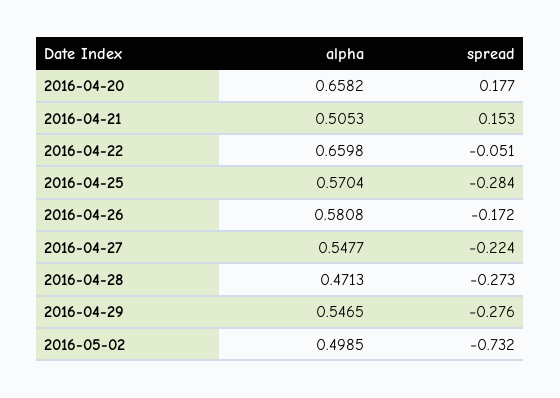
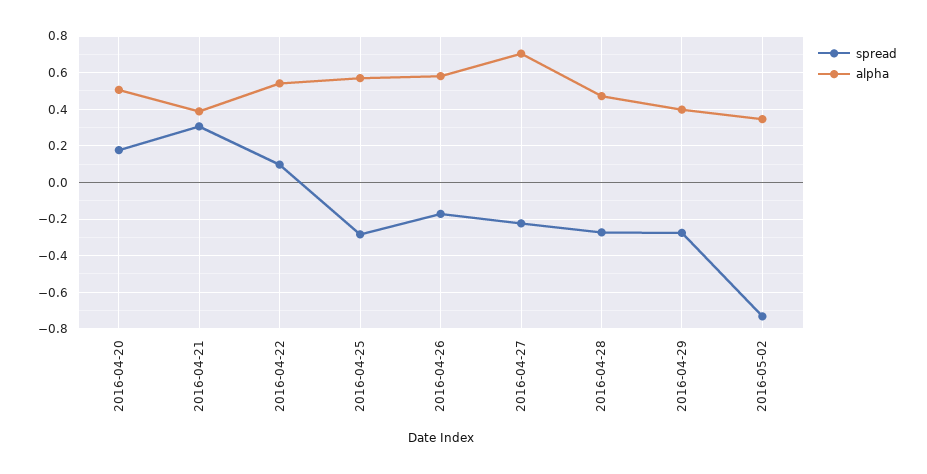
alpha, 2016-04-20: 0.6582 -> 0.5
alpha, 2016-04-21: 0.5053 -> 0.4
spread, 2016-04-21: 0.153 -> 0.3
alpha, 2016-04-22: 0.6598 -> 0.55
spread, 2016-04-22: -0.051 -> 0.1
alpha, 2016-04-27: 0.5477 -> 0.7
alpha, 2016-04-29: 0.5465 -> 0.4
alpha, 2016-05-02: 0.4985 -> 0.35

